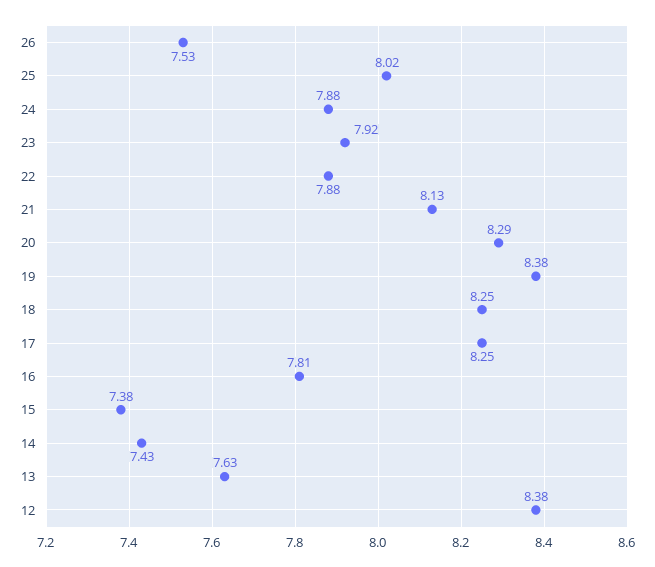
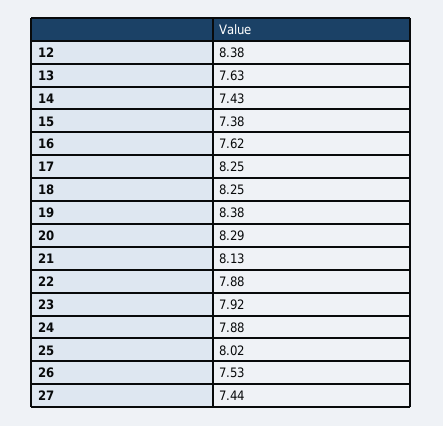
16: 7.81 -> 7.62
27: none -> 7.44

